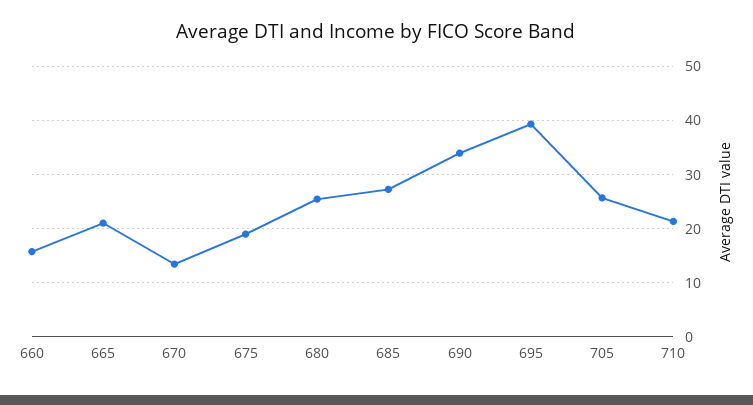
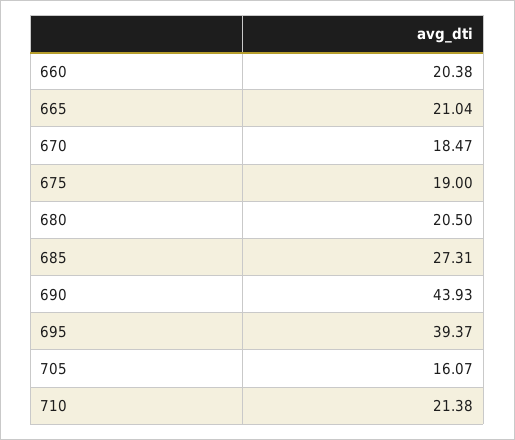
660: 16 -> 20.38
670: 14 -> 18.47
680: 26 -> 20.5
690: 34 -> 43.93
705: 26 -> 16.07

